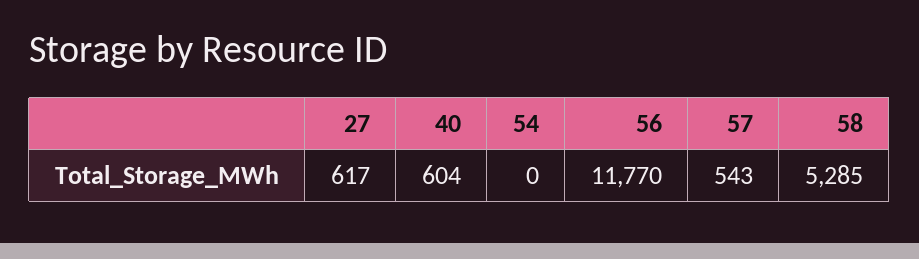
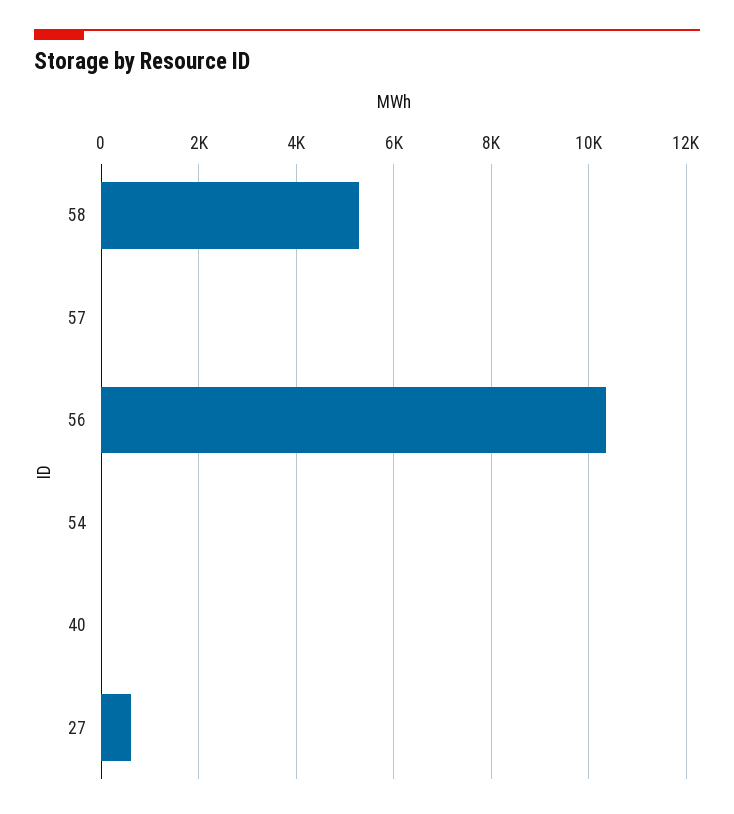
40: 604 -> 0
56: 11770 -> 10400
57: 543 -> 0

